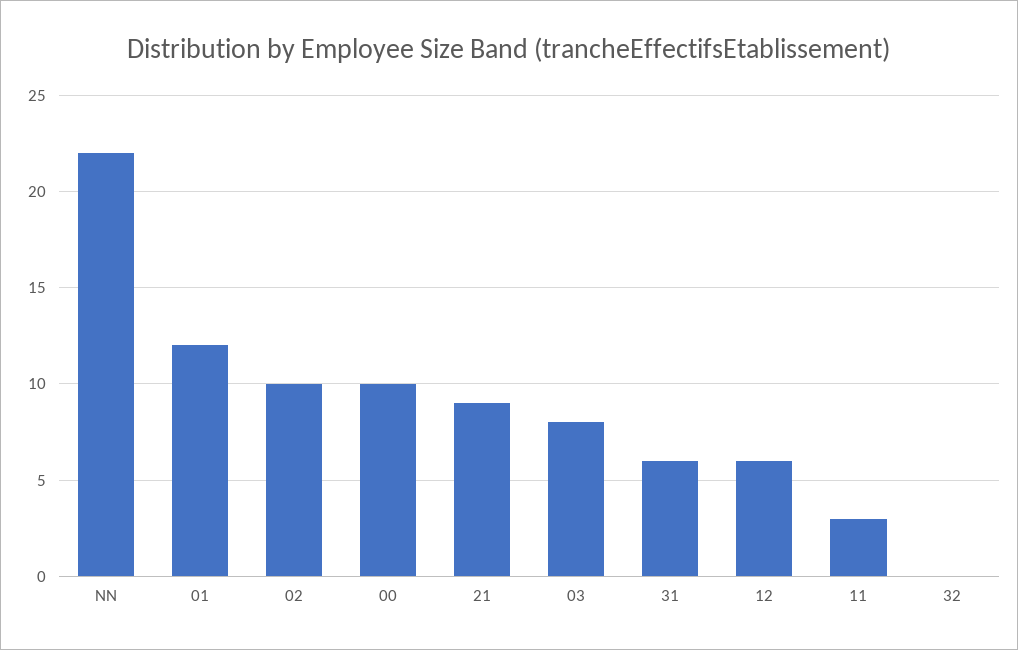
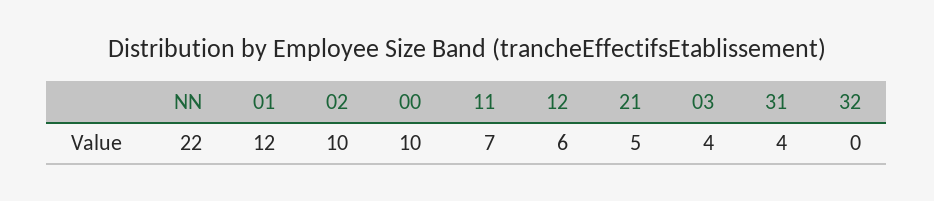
21: 9 -> 5
03: 8 -> 4
31: 6 -> 4
11: 3 -> 7

